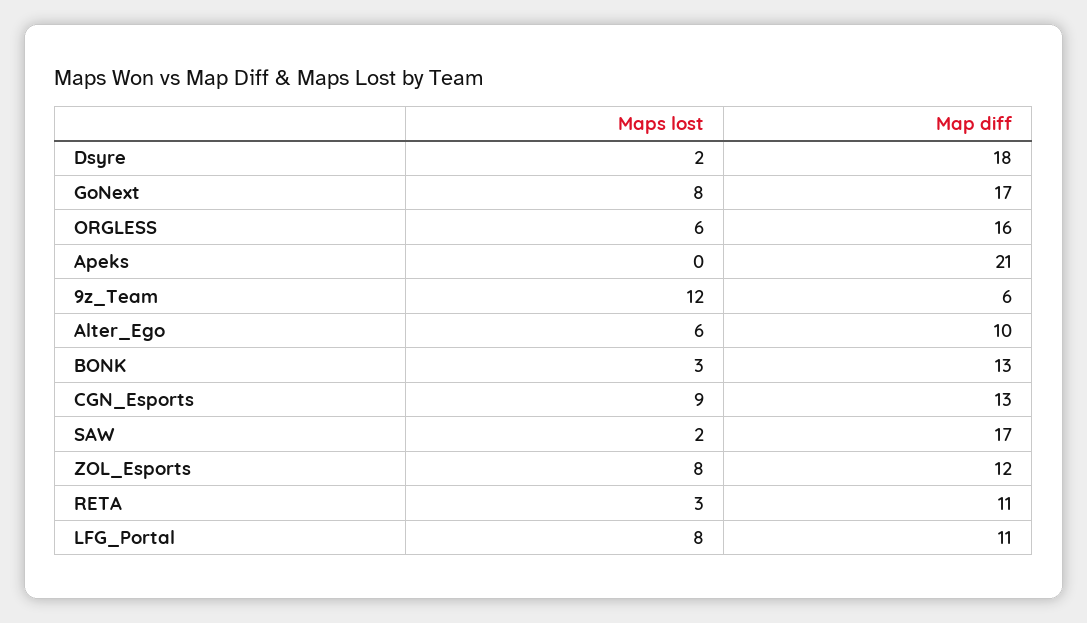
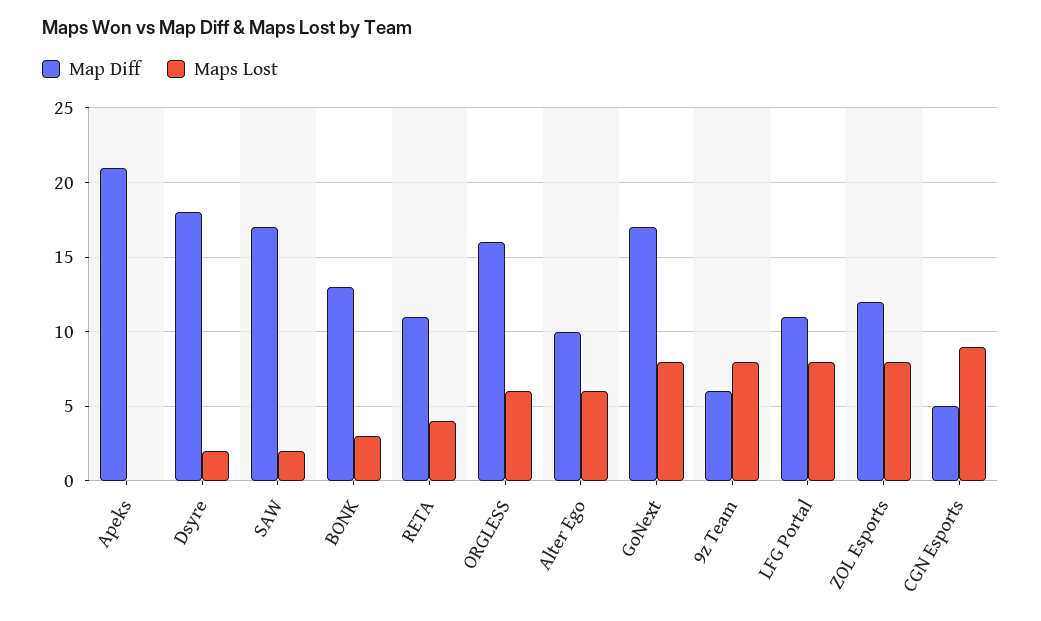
Maps lost, 9z_Team: 12 -> 8
Map diff, CGN_Esports: 13 -> 5
Maps lost, RETA: 3 -> 4

